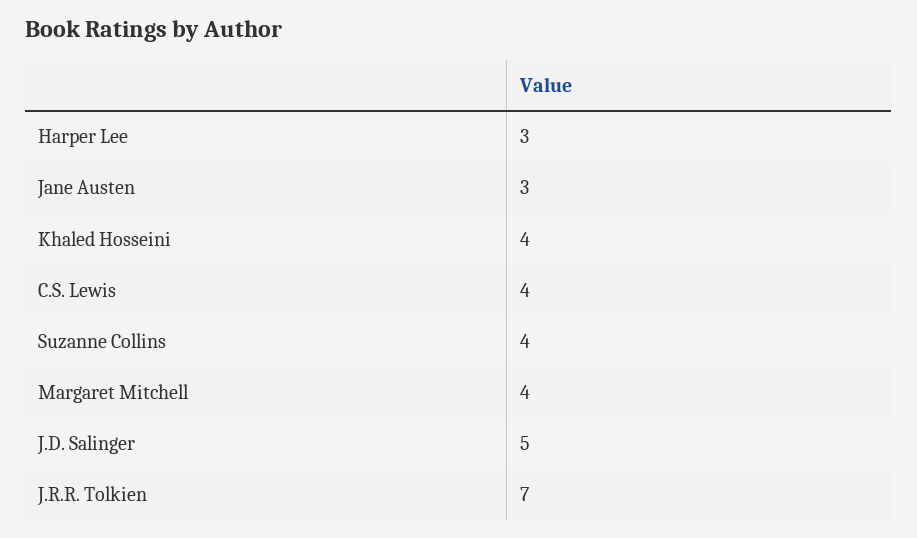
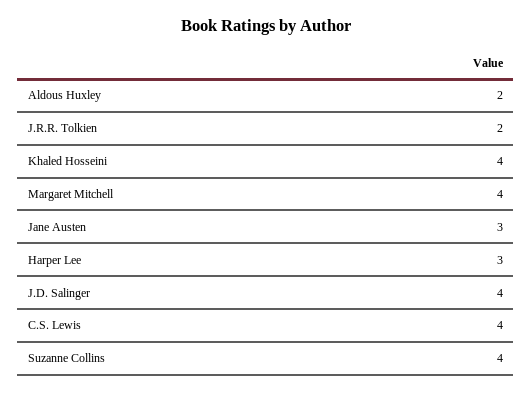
J.D. Salinger: 5 -> 4
J.R.R. Tolkien: 7 -> 2
Aldous Huxley: none -> 2

